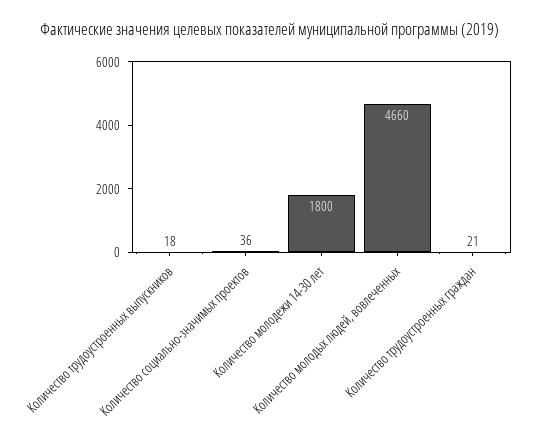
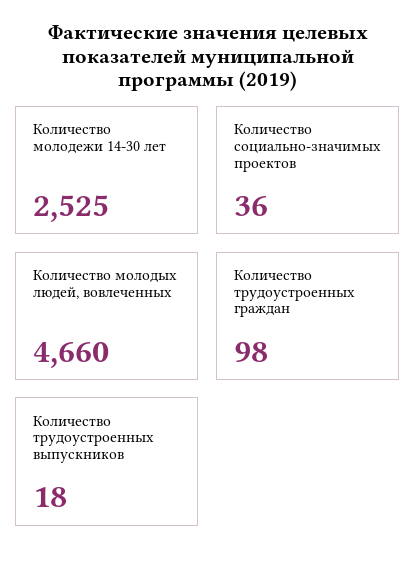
Количество молодежи 14-30 лет: 1800 -> 2525
Количество трудоустроенных граждан: 21 -> 98

